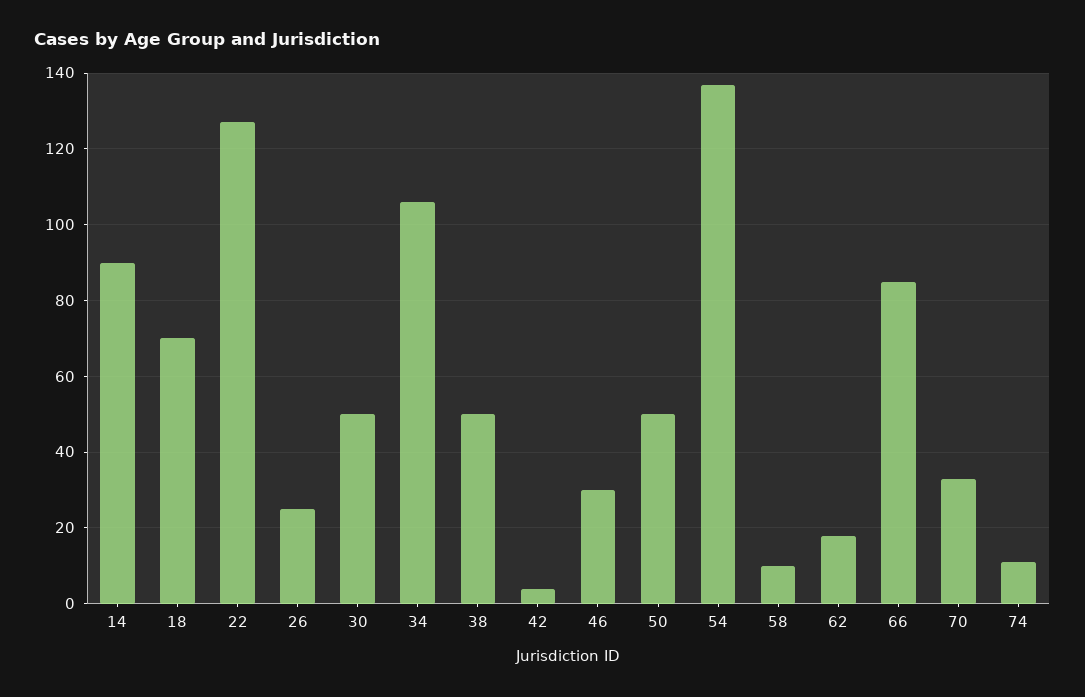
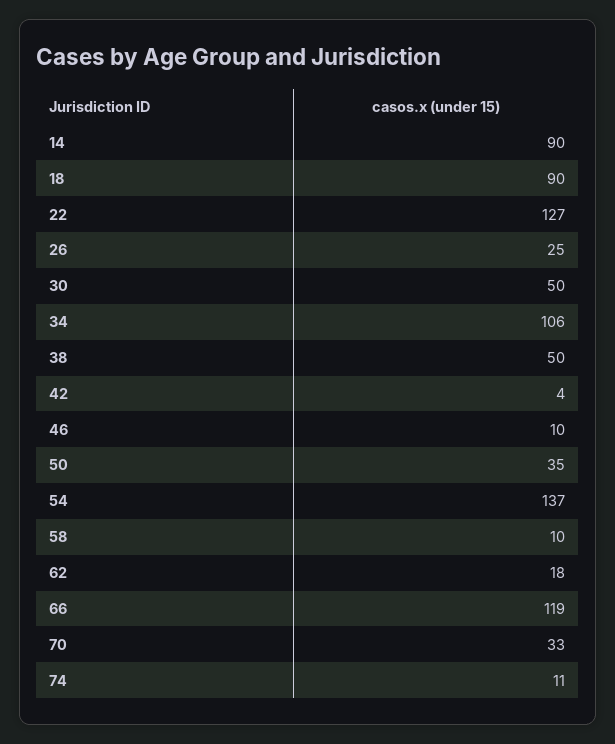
18: 70 -> 90
46: 30 -> 10
50: 50 -> 35
66: 85 -> 119

